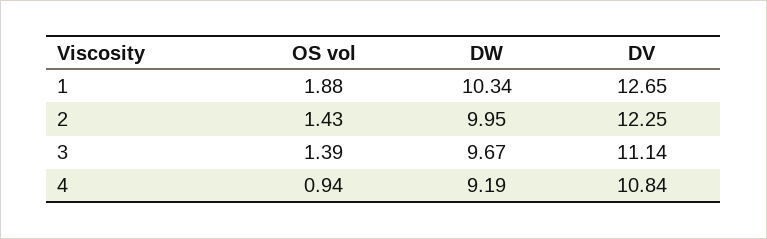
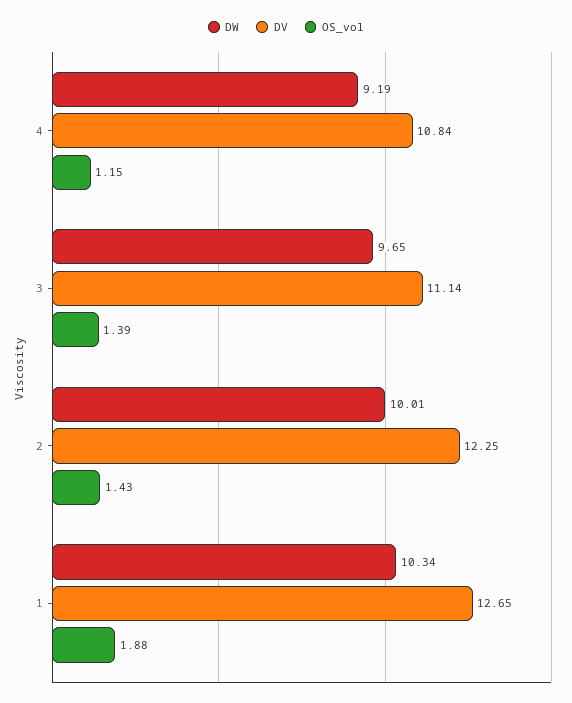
DW, 2: 9.95 -> 10.01
DW, 3: 9.67 -> 9.65
OS vol, 4: 0.94 -> 1.15

